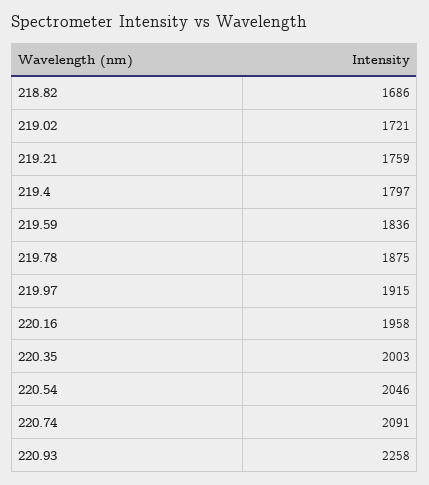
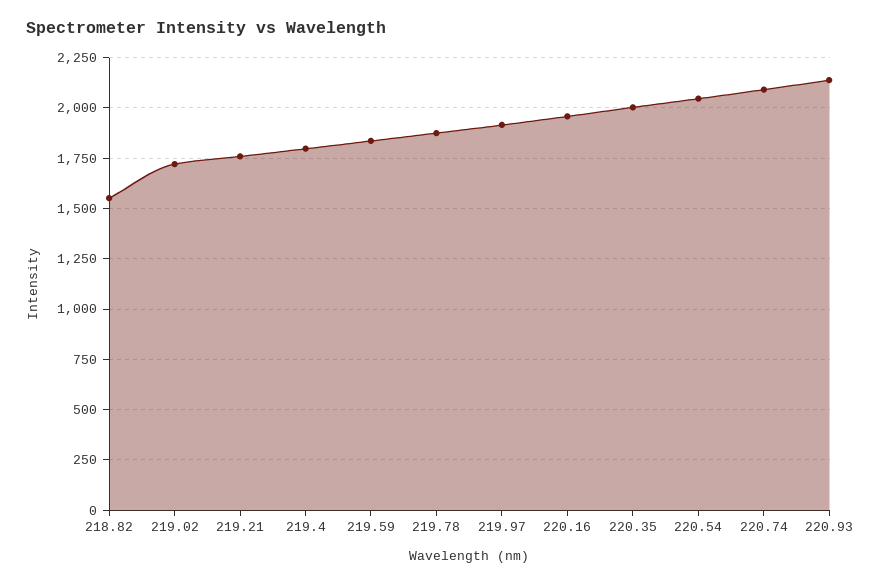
218.82: 1686 -> 1550
220.93: 2258 -> 2150

